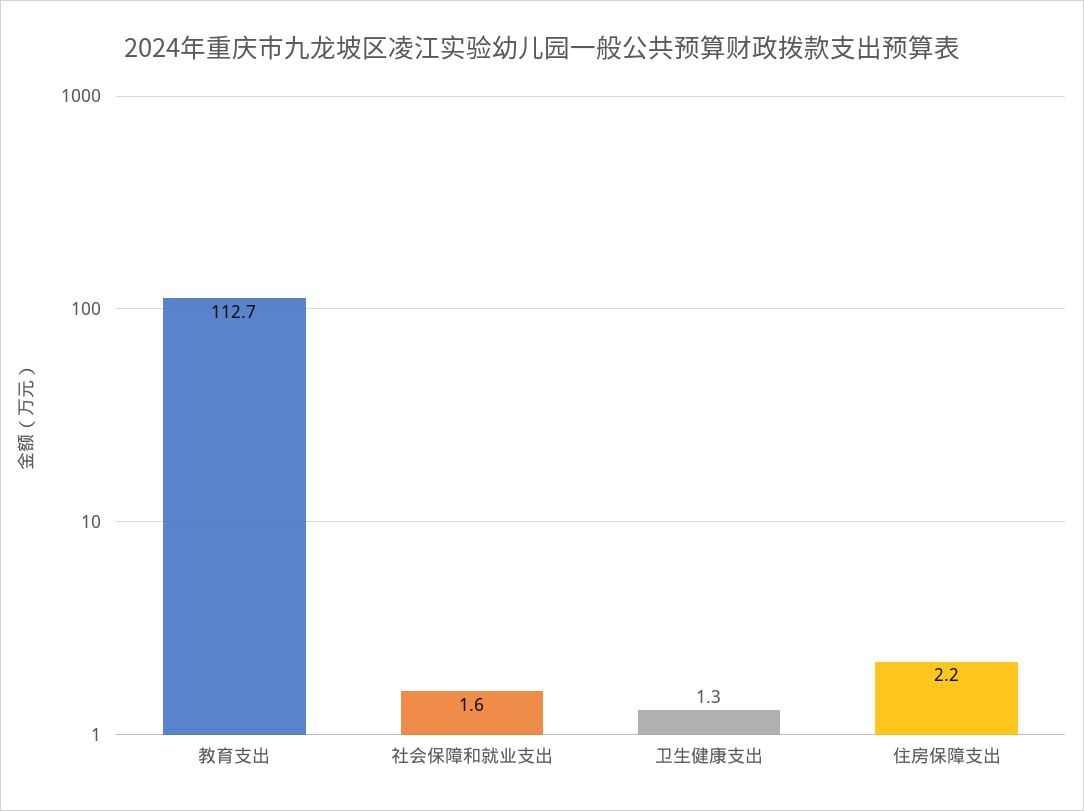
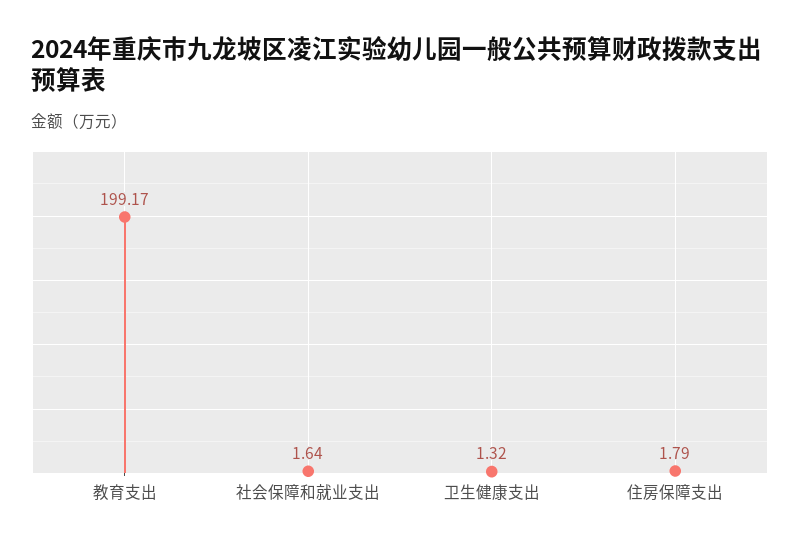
教育支出: 112.7 -> 199.17
住房保障支出: 2.2 -> 1.79

